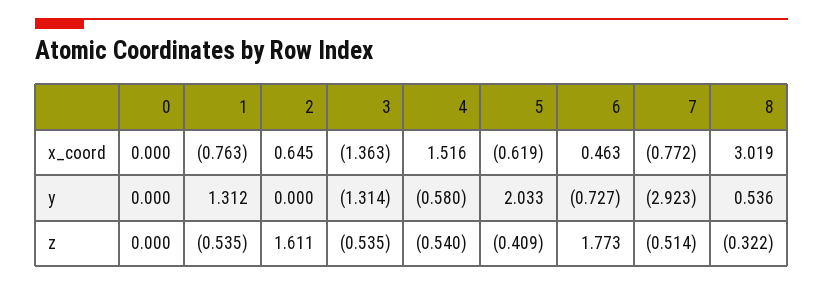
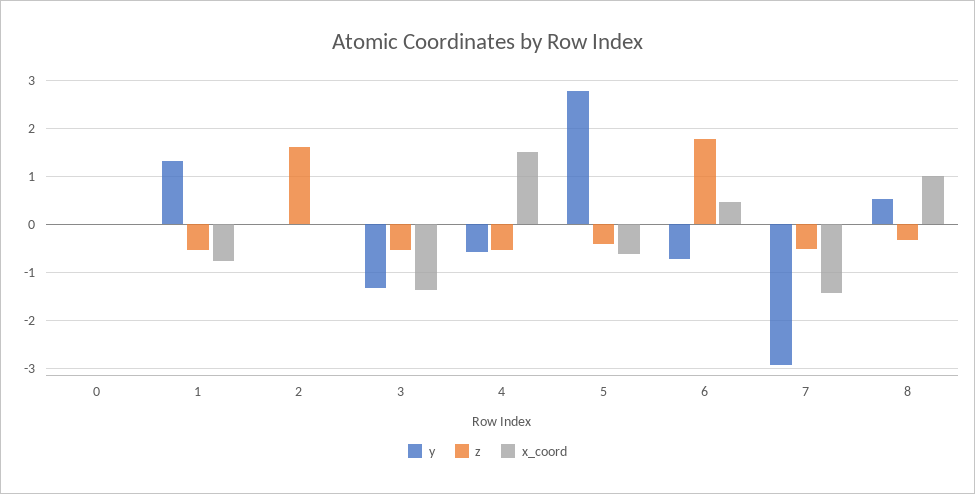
x_coord, 2: 0.645 -> 0
x_coord, 7: -0.772 -> -1.4
x_coord, 8: 3.019 -> 1
y, 5: 2.033 -> 2.8

